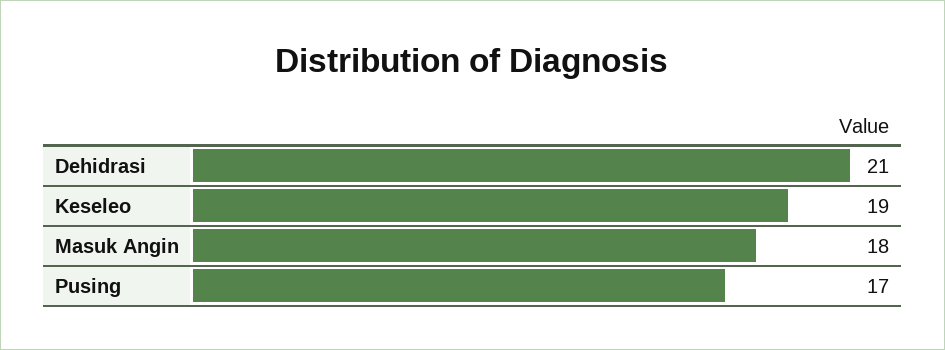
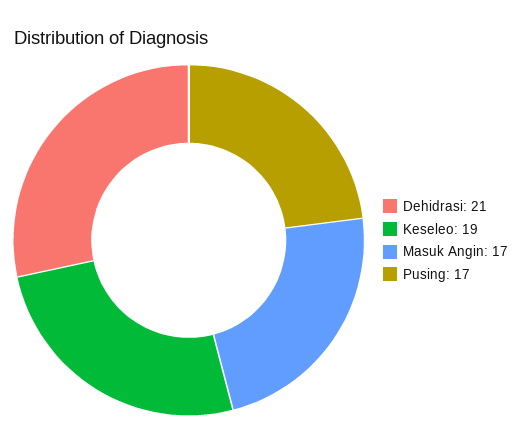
Masuk Angin: 18 -> 17

